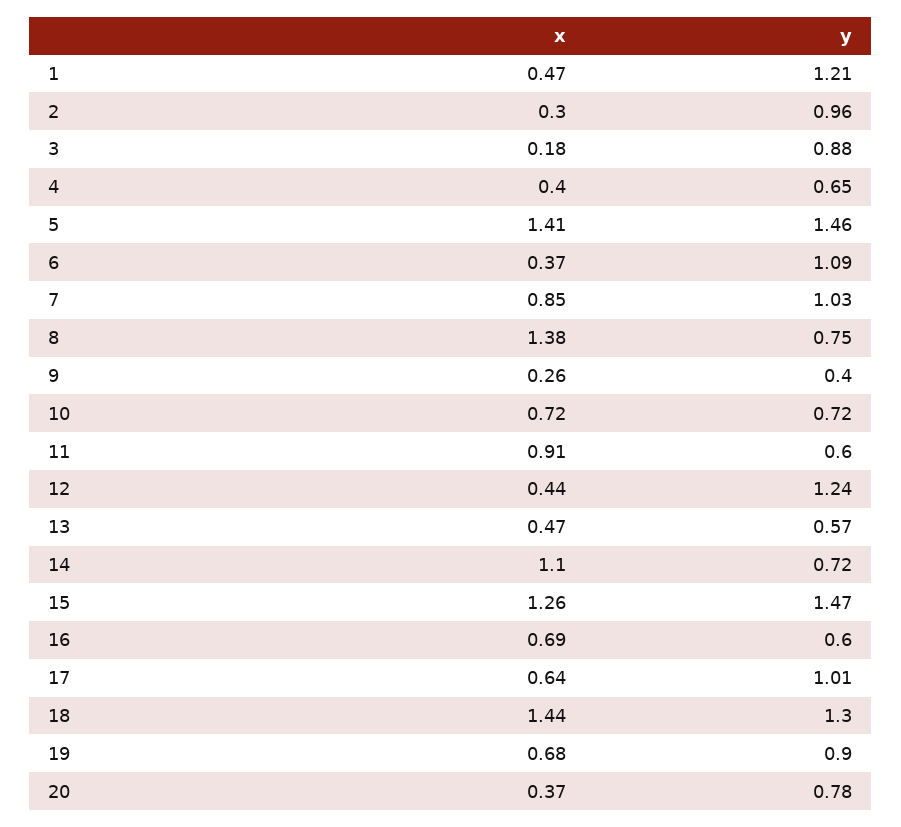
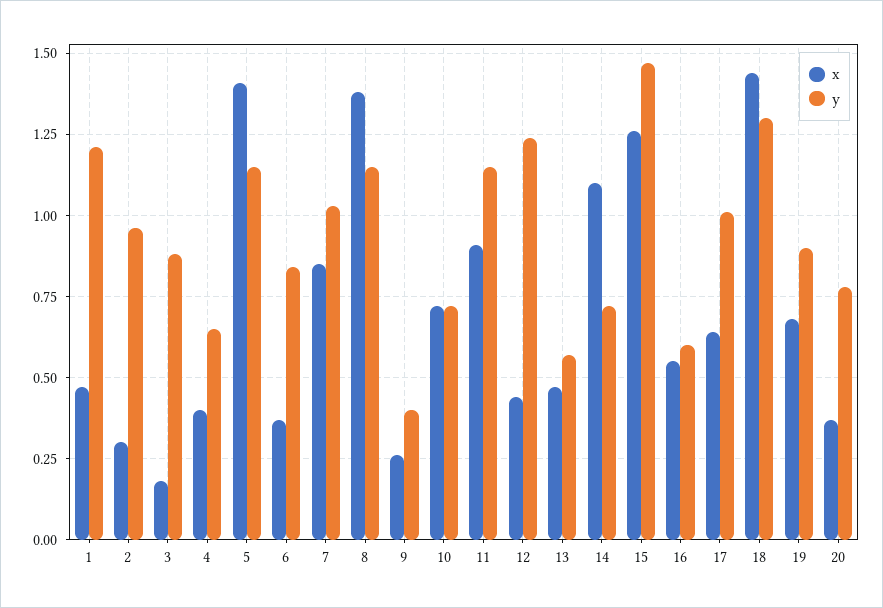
y, 5: 1.46 -> 1.15
y, 6: 1.09 -> 0.85
y, 8: 0.75 -> 1.15
y, 11: 0.6 -> 1.15
x, 16: 0.69 -> 0.55

